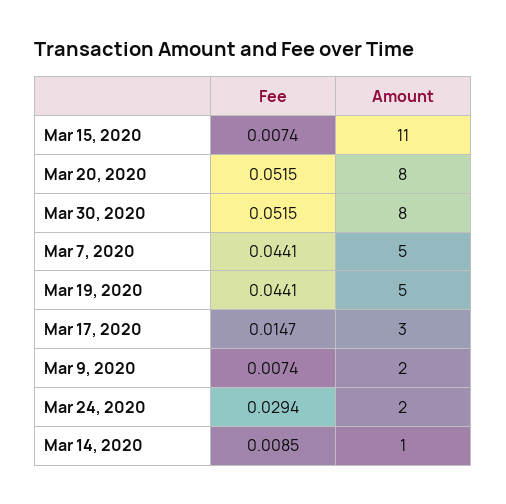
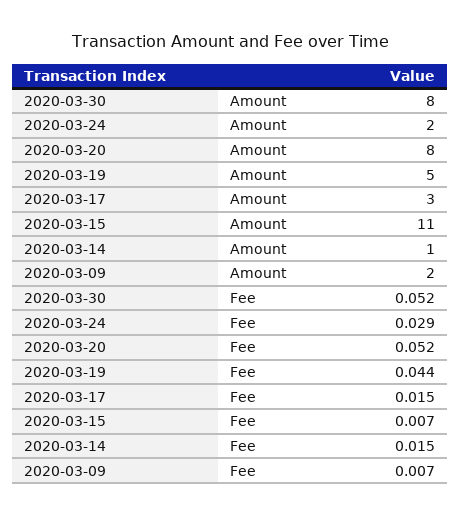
Fee, Mar 7, 2020: 0.0441 -> none
Amount, Mar 7, 2020: 5 -> none
Fee, Mar 14, 2020: 0.0085 -> 0.015

